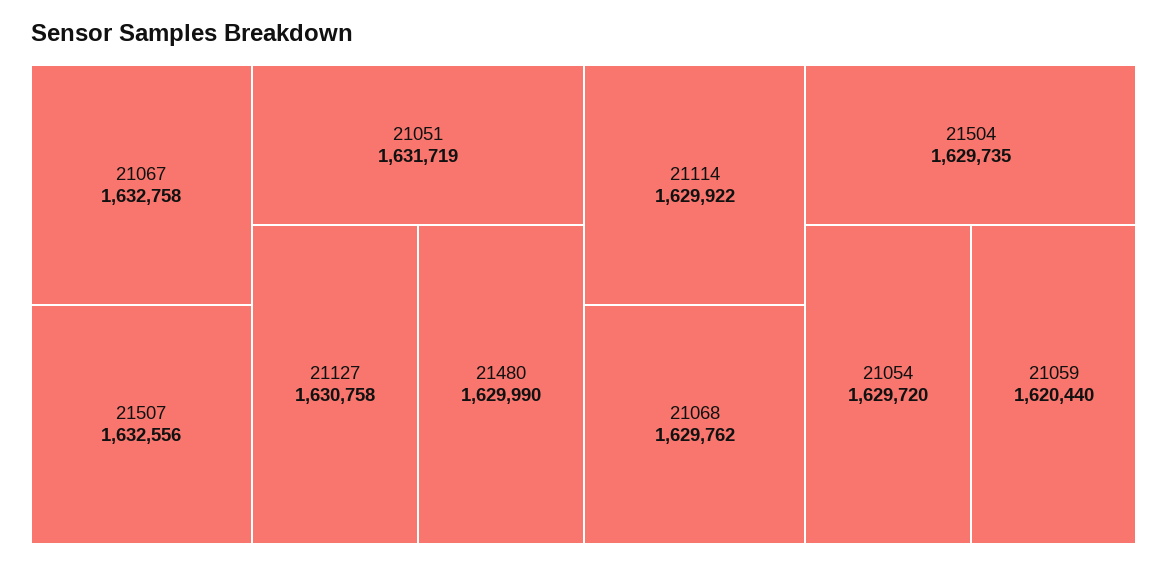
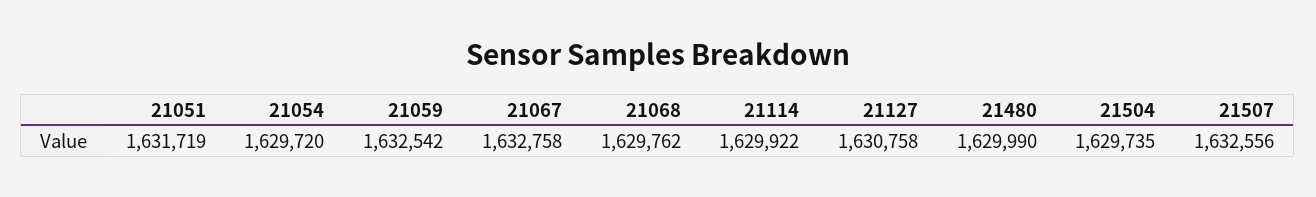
21059: 1620440 -> 1632542

